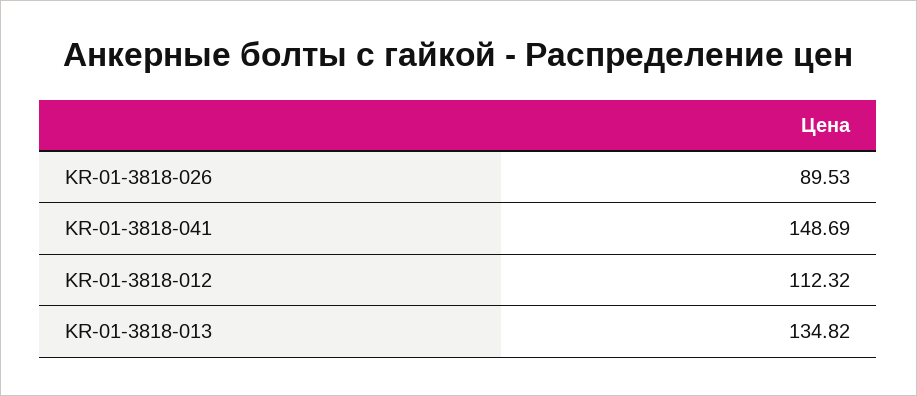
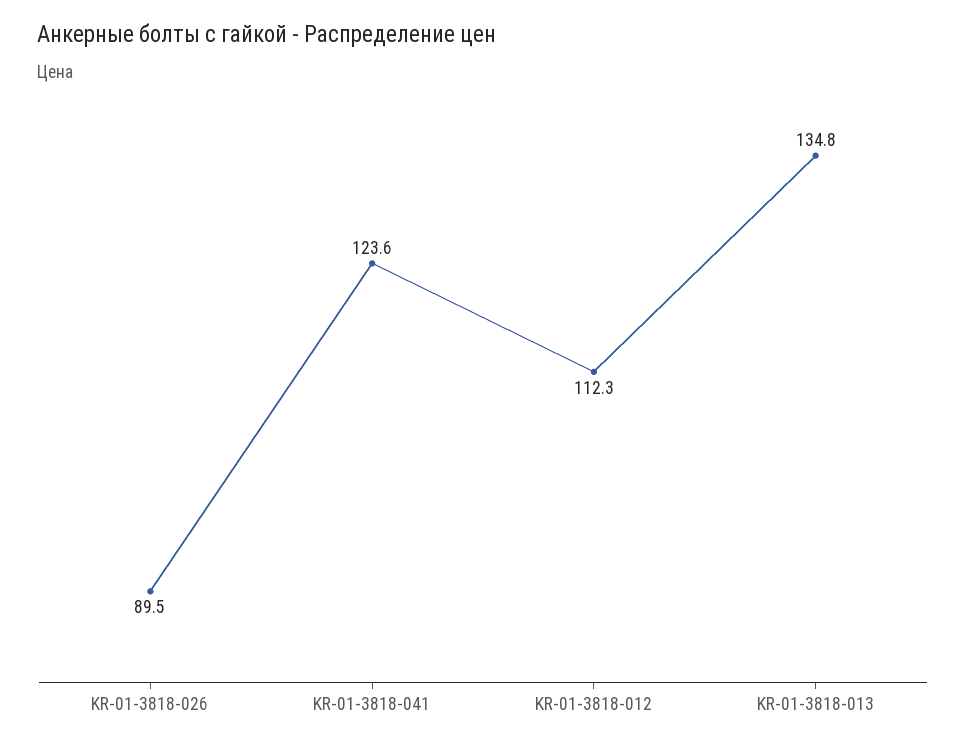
KR-01-3818-041: 148.69 -> 123.6

